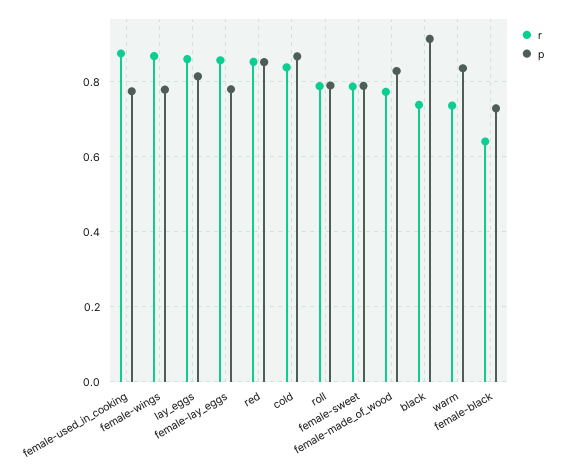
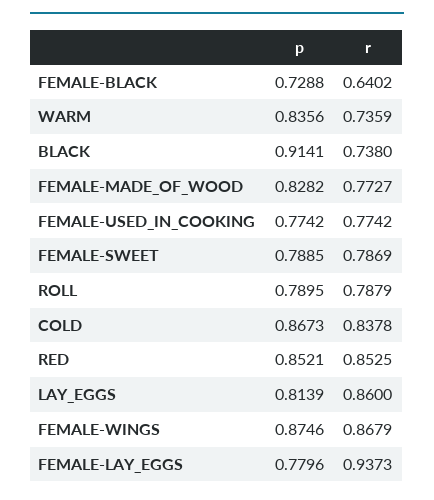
r, female-used_in_cooking: 0.88 -> 0.7742
p, female-wings: 0.78 -> 0.8746
r, female-lay_eggs: 0.86 -> 0.9373

